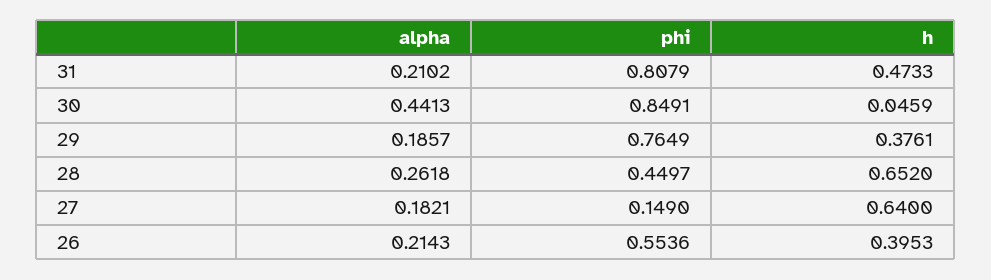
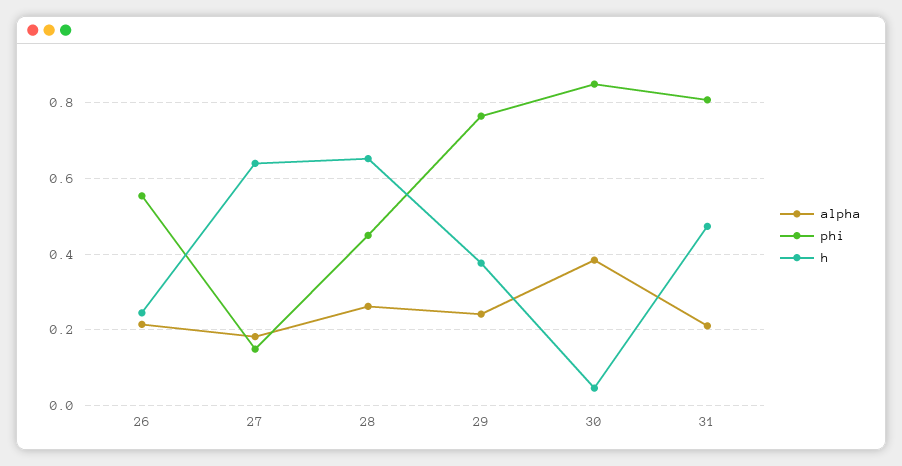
alpha, 30: 0.4413 -> 0.38
alpha, 29: 0.1857 -> 0.24
h, 26: 0.3953 -> 0.24

